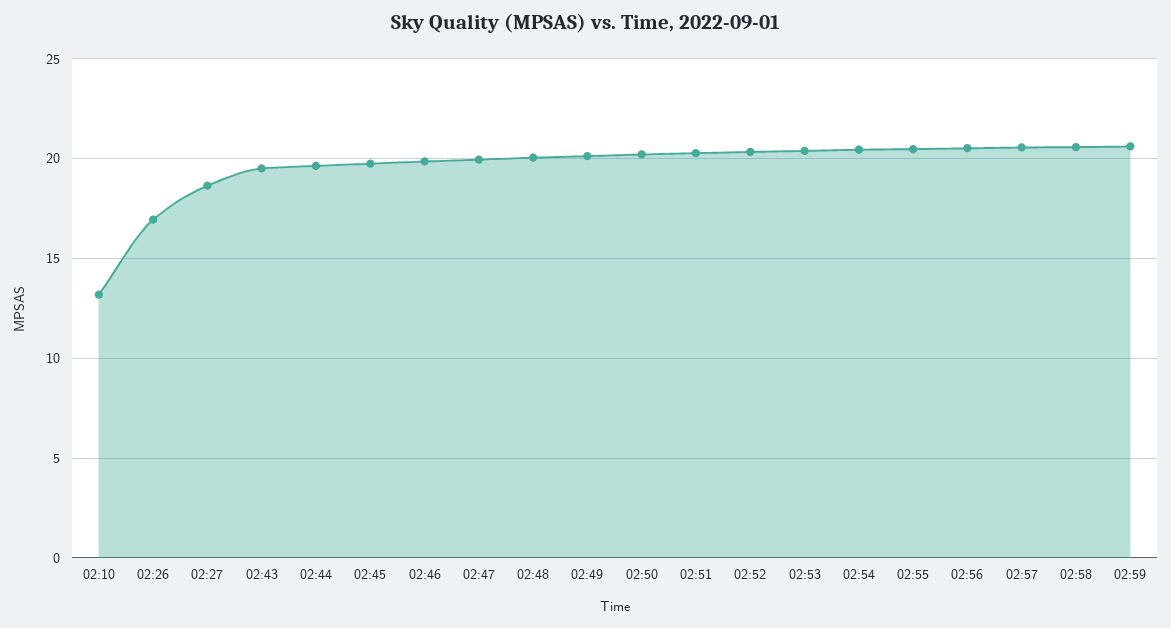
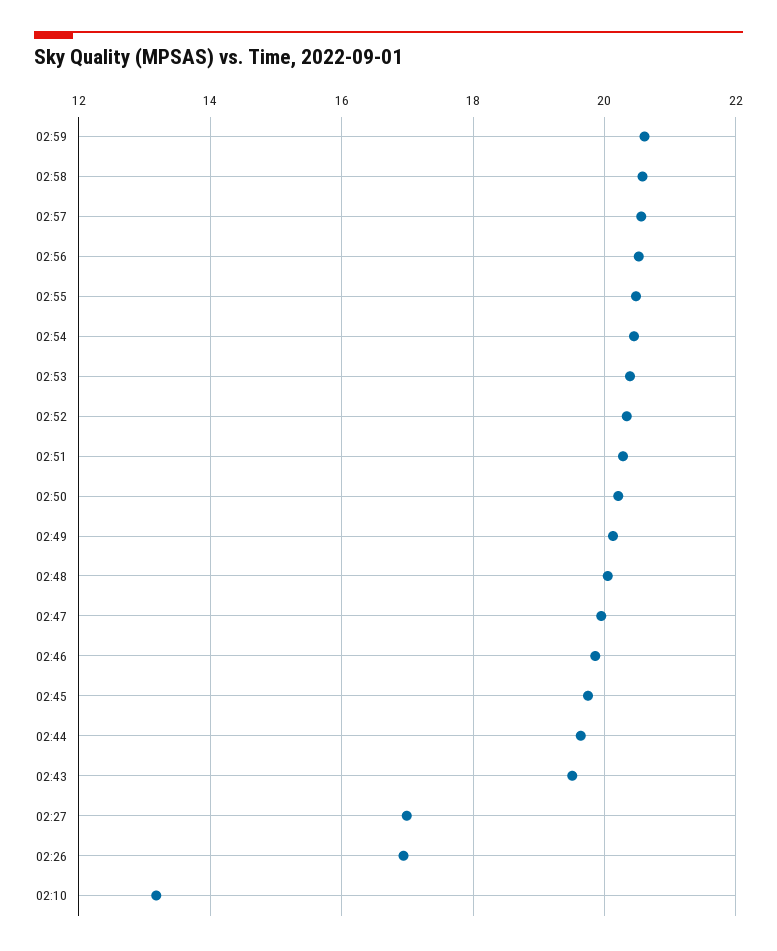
02:27: 18.5 -> 17

